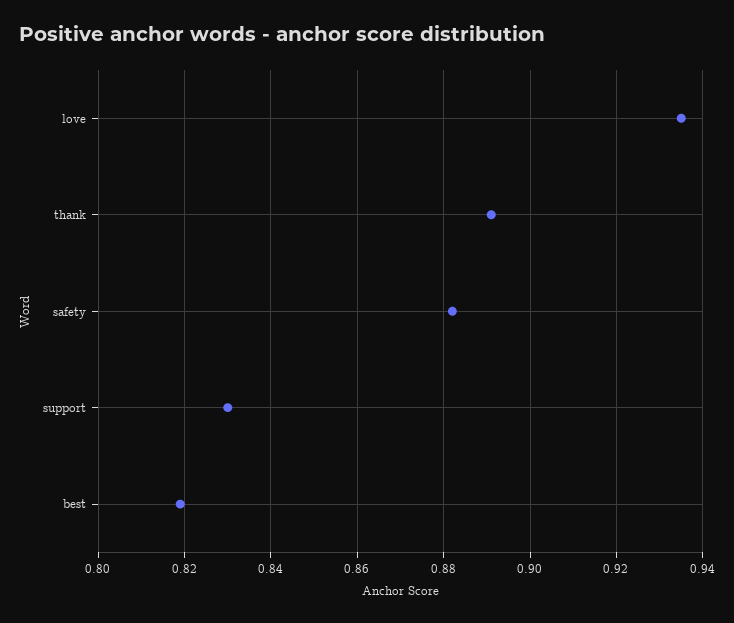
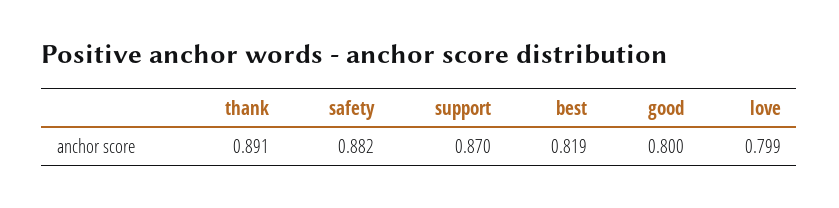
love: 0.935 -> 0.799
support: 0.83 -> 0.87
good: none -> 0.8

